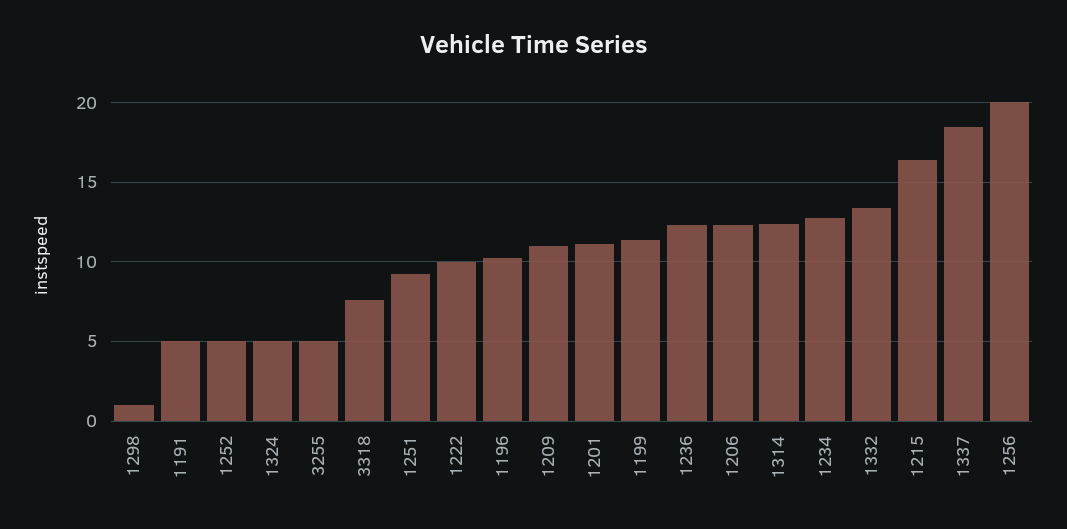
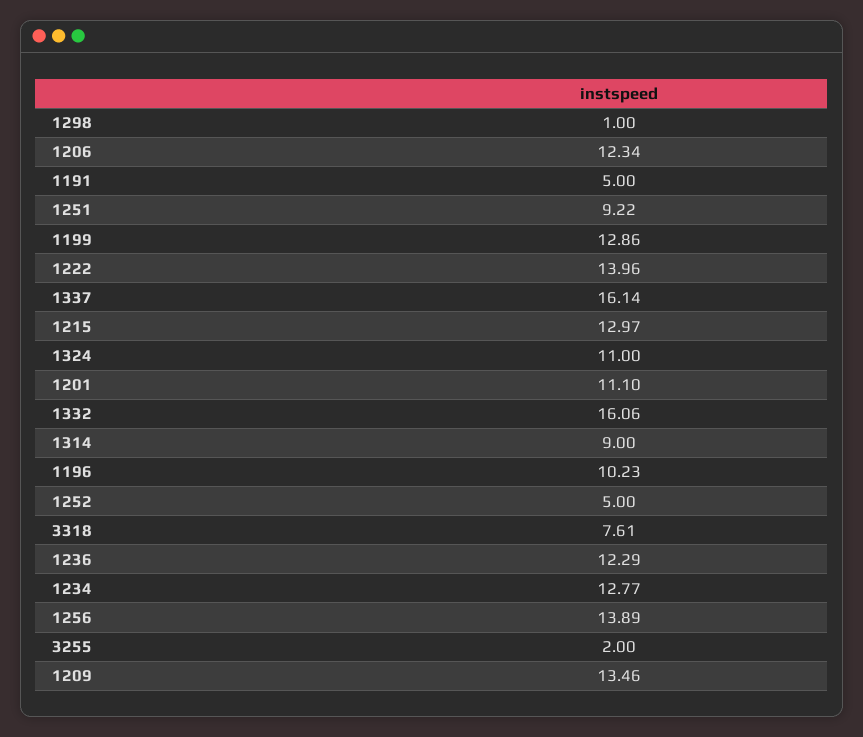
1324: 5 -> 11
3255: 5 -> 2
1222: 10 -> 13.96
1209: 11 -> 13.46
1199: 11.5 -> 12.86
1314: 12.5 -> 9
1332: 13.5 -> 16.06
1215: 16.5 -> 12.97
1337: 18.5 -> 16.14
1256: 20 -> 13.89

